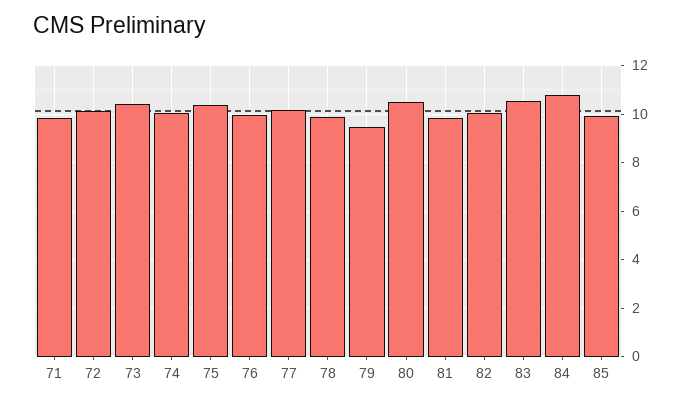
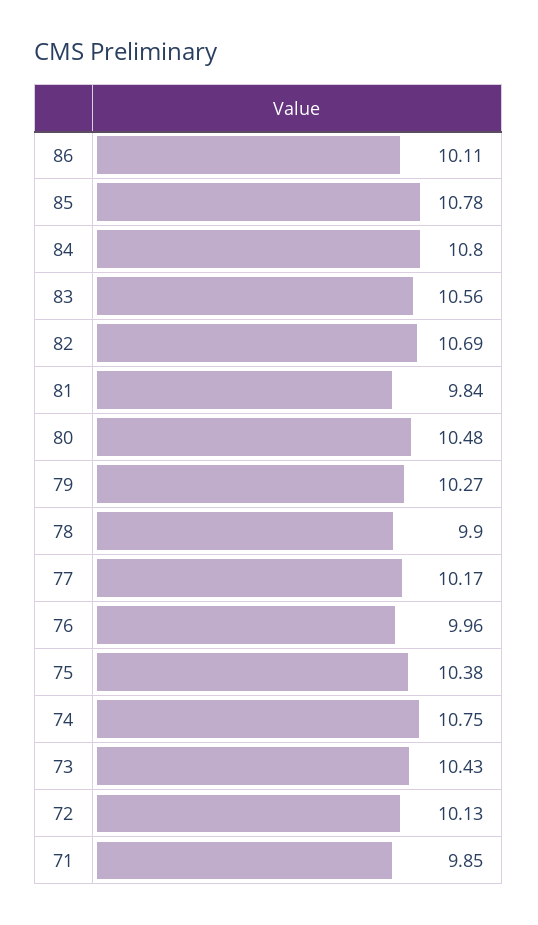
74: 10 -> 10.75
79: 9.5 -> 10.27
82: 10 -> 10.69
85: 10 -> 10.78
86: none -> 10.11

